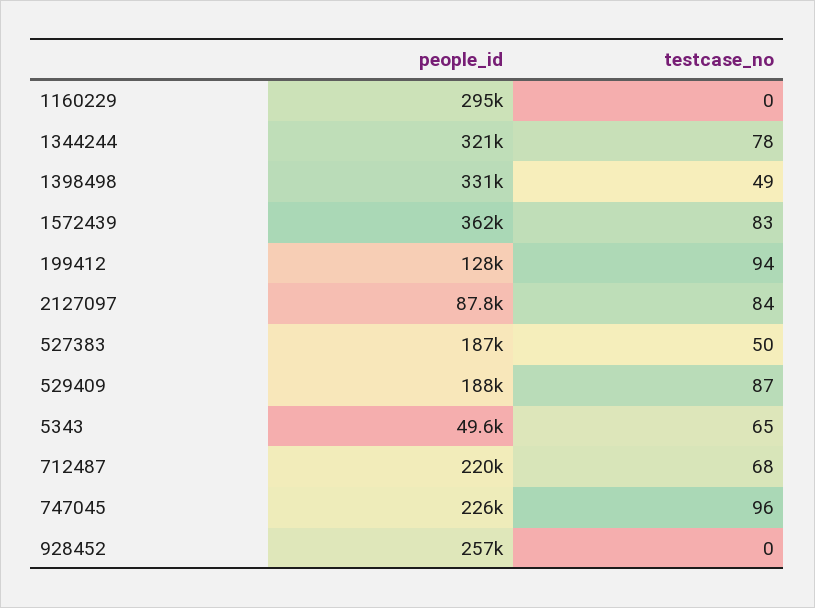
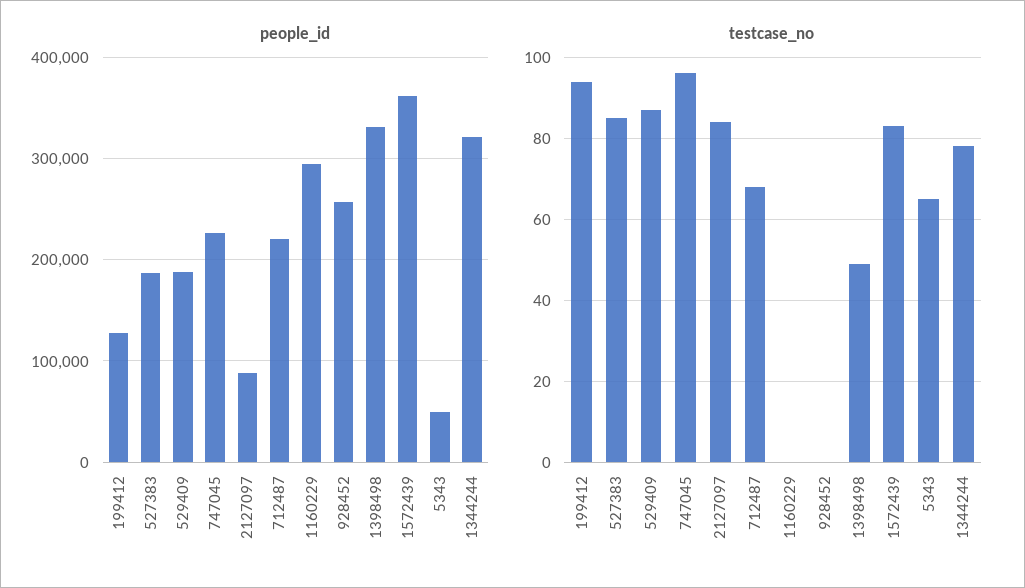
testcase_no, 527383: 50 -> 85

